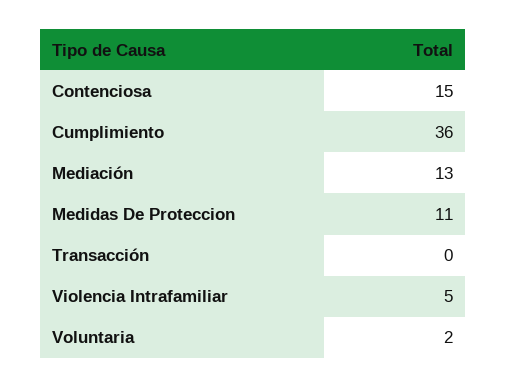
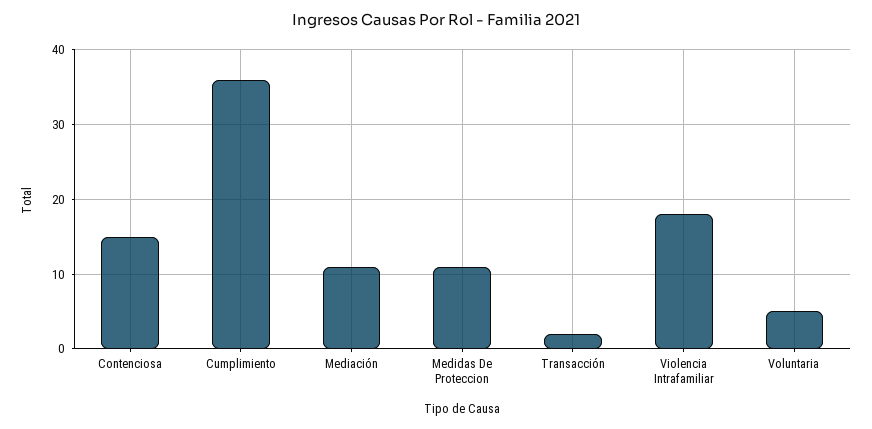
Mediación: 13 -> 11
Transacción: 0 -> 2
Violencia Intrafamiliar: 5 -> 18
Voluntaria: 2 -> 5

